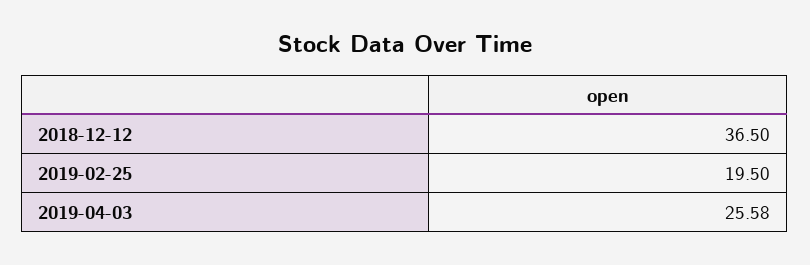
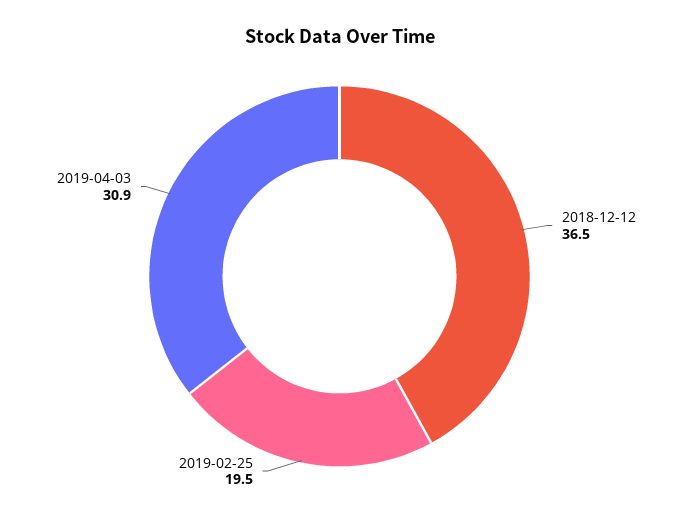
2019-04-03: 25.58 -> 30.9

